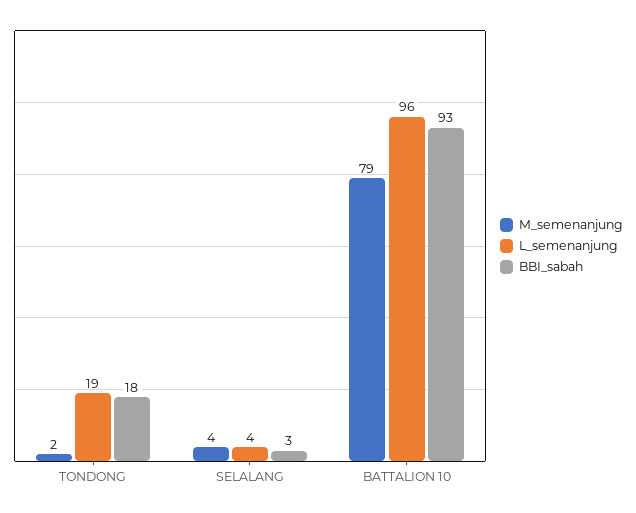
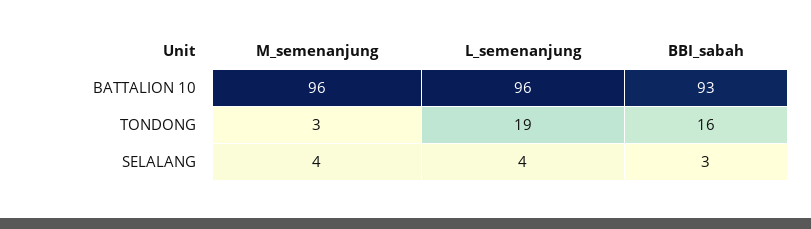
M_semenanjung, TONDONG: 2 -> 3
BBI_sabah, TONDONG: 18 -> 16
M_semenanjung, BATTALION 10: 79 -> 96

